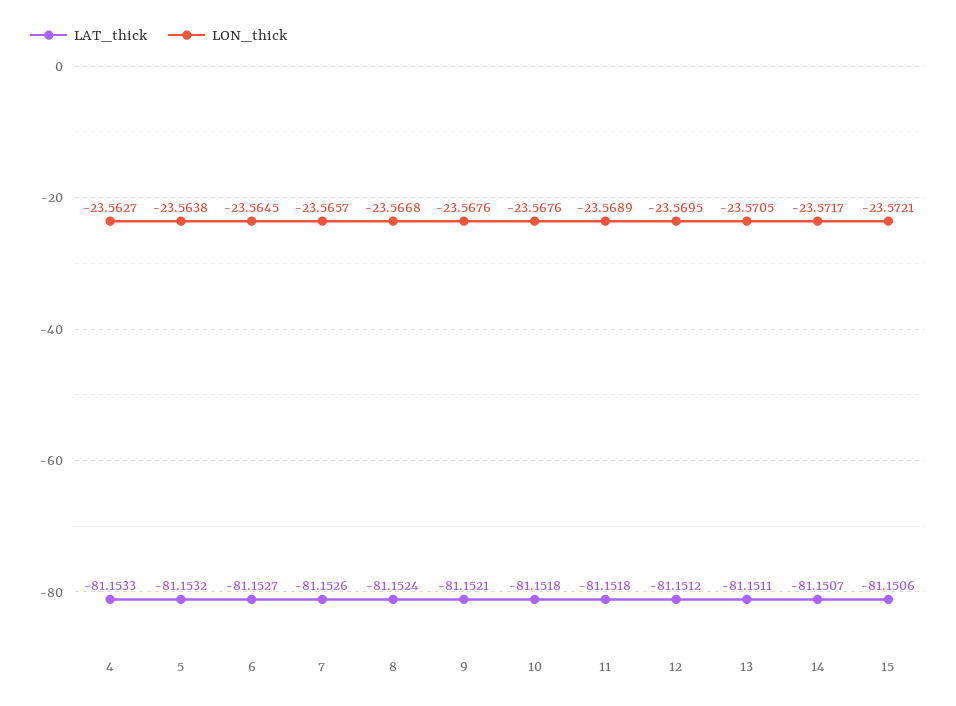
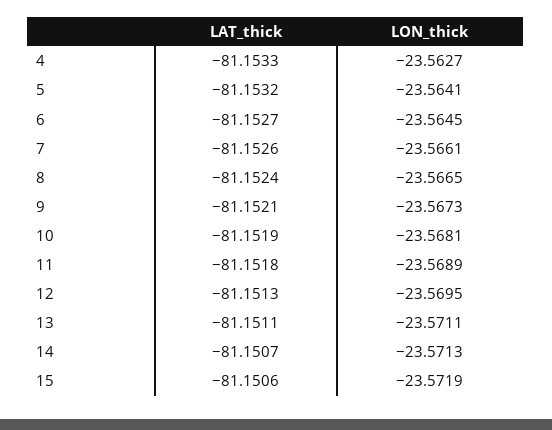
LON_thick, 5: -23.5638 -> -23.5641
LON_thick, 7: -23.5657 -> -23.5661
LON_thick, 8: -23.5668 -> -23.5665
LON_thick, 9: -23.5676 -> -23.5673
LAT_thick, 10: -81.1518 -> -81.1519
LON_thick, 10: -23.5676 -> -23.5681
LAT_thick, 12: -81.1512 -> -81.1513
LON_thick, 13: -23.5705 -> -23.5711
LON_thick, 14: -23.5717 -> -23.5713
LON_thick, 15: -23.5721 -> -23.5719

